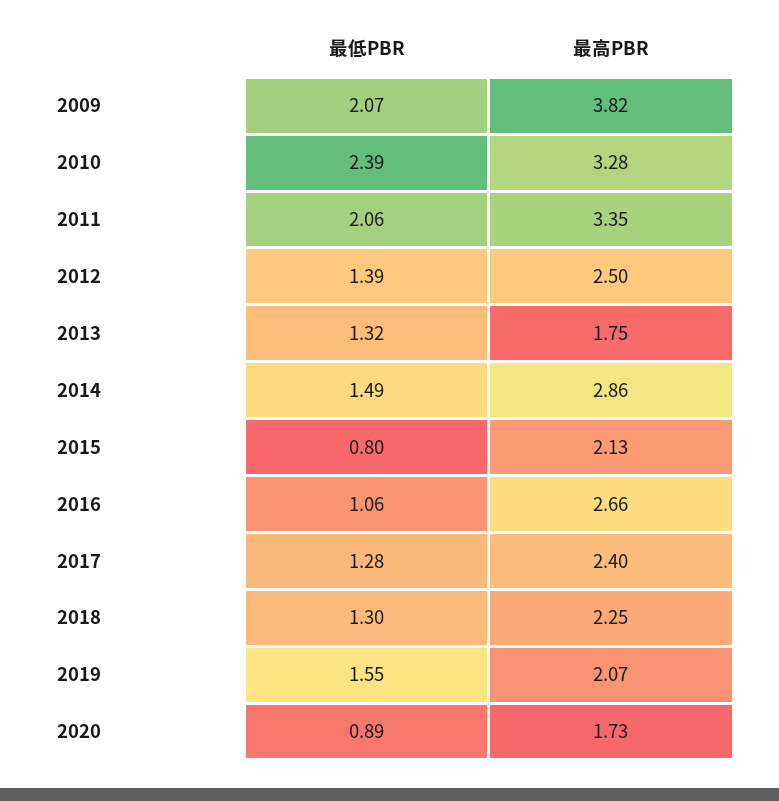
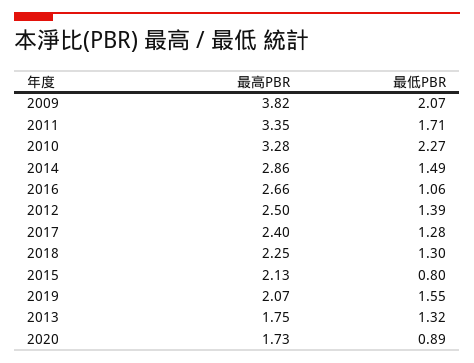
最低PBR, 2010: 2.39 -> 2.27
最低PBR, 2011: 2.06 -> 1.71

